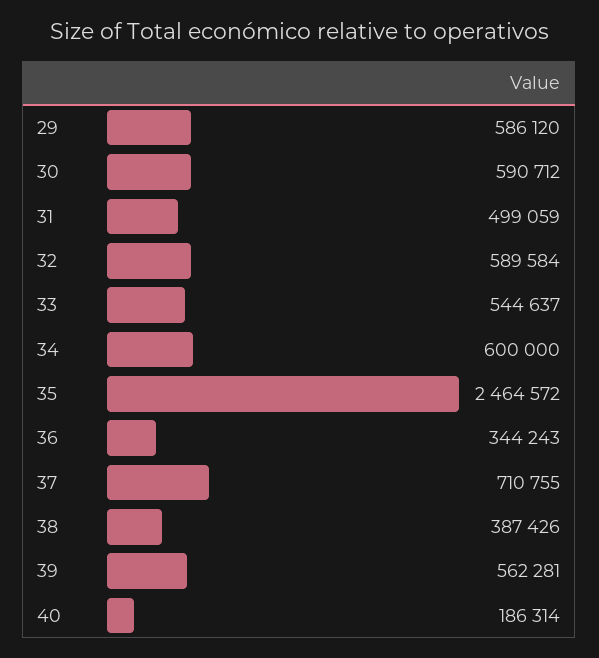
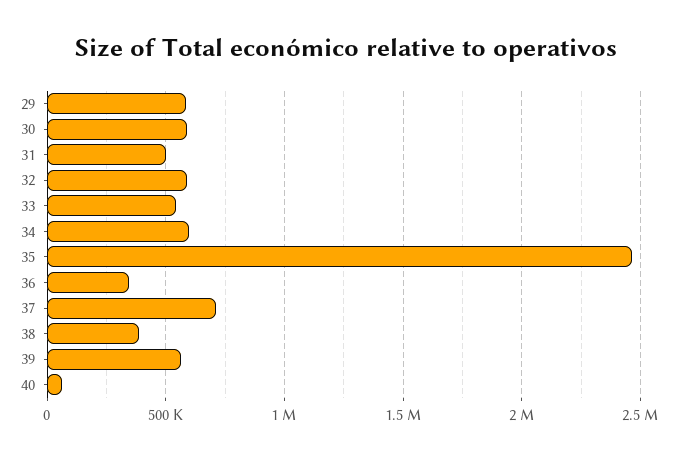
40: 186314 -> 50000

